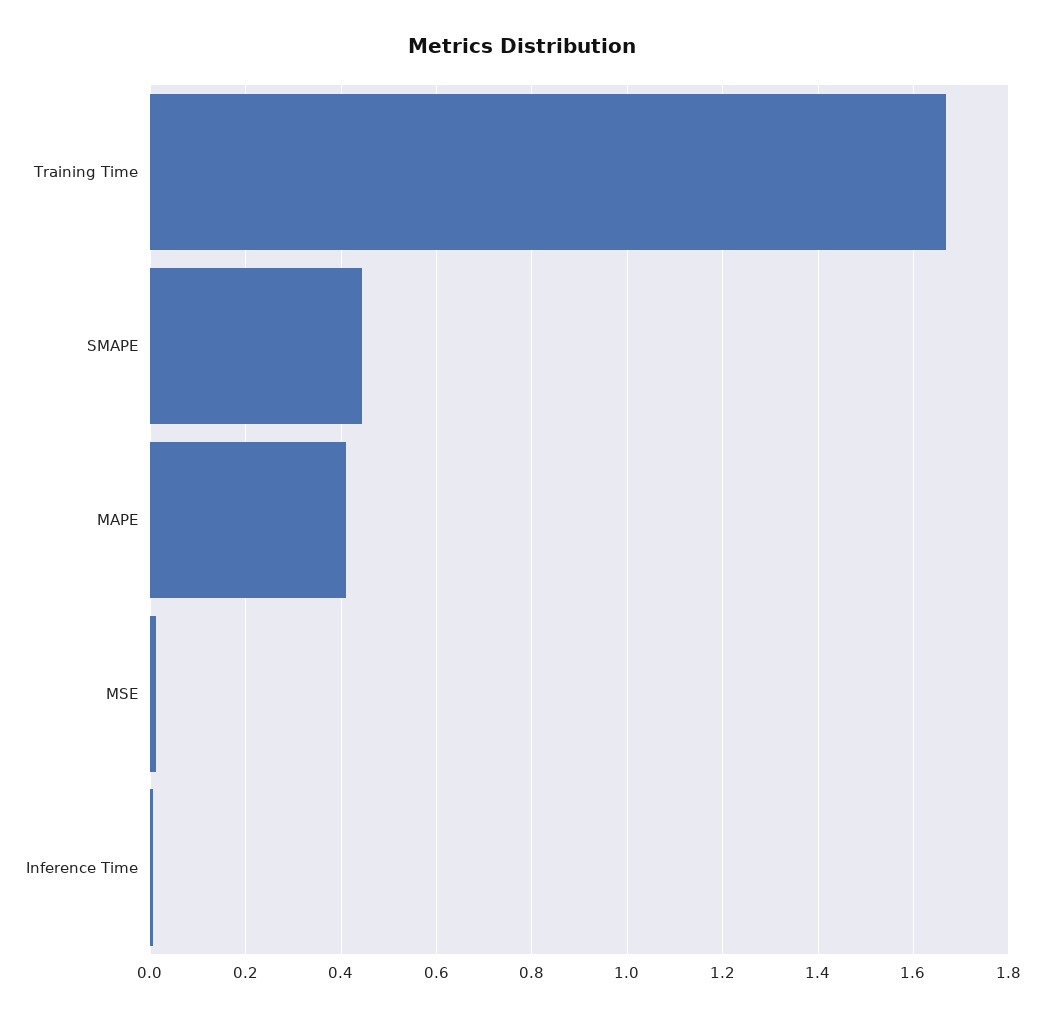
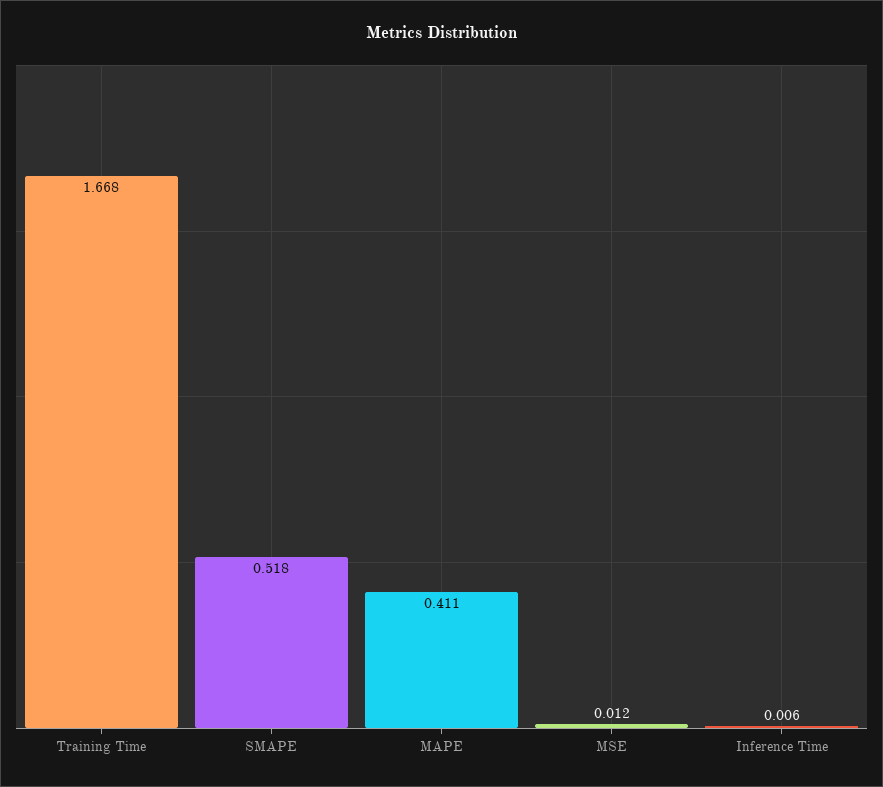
SMAPE: 0.44 -> 0.518

